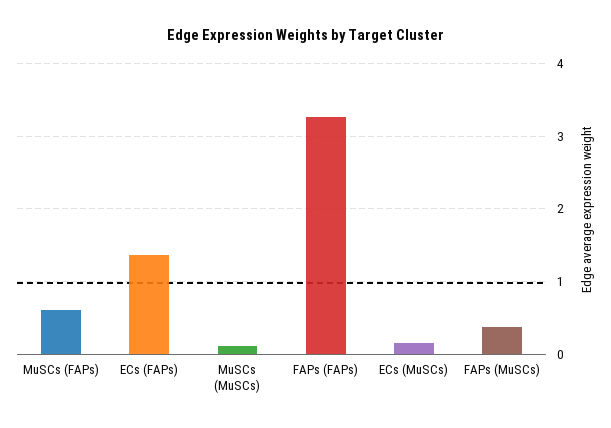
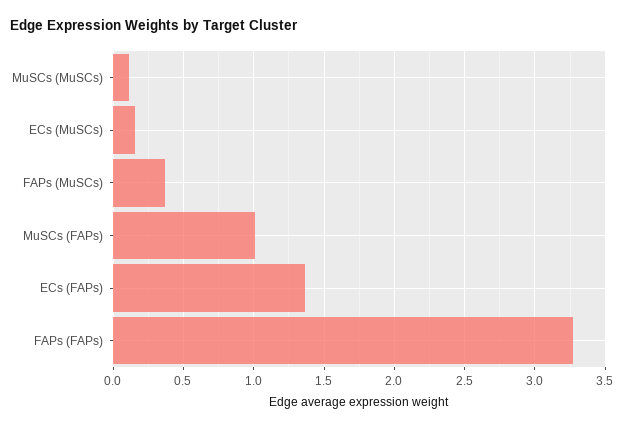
MuSCs (FAPs): 0.6 -> 1

